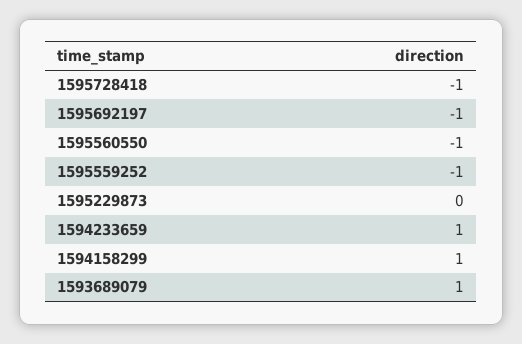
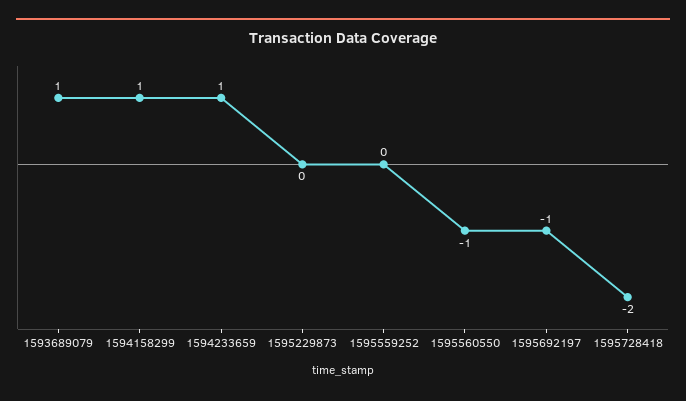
1595728418: -1 -> -2
1595559252: -1 -> 0

